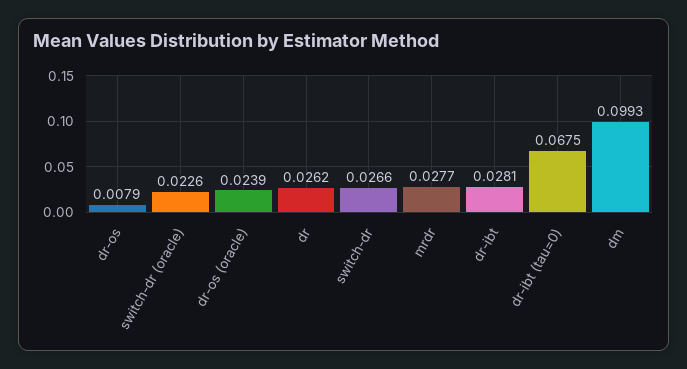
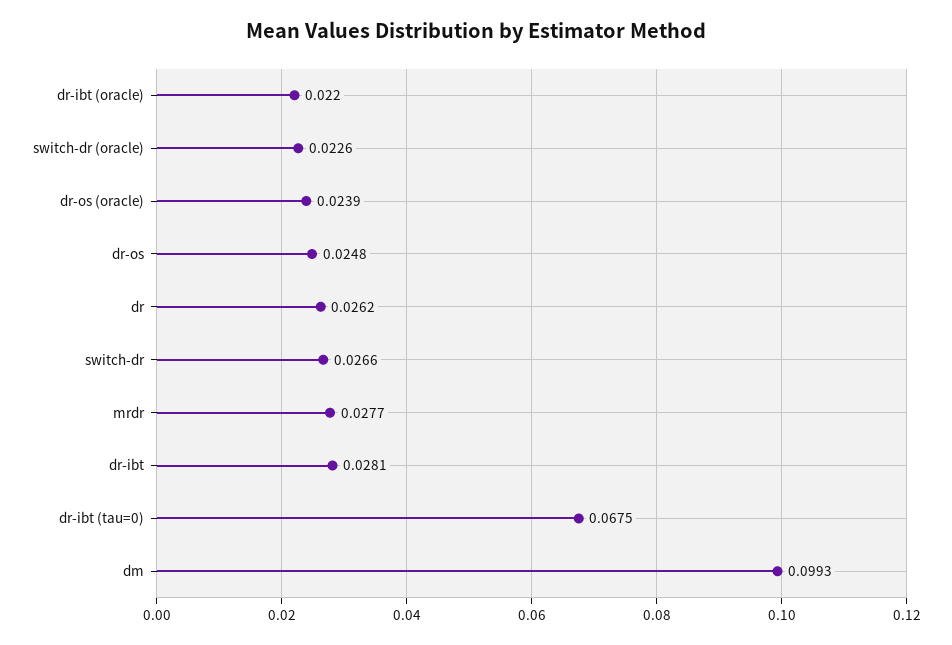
dr-os: 0.0079 -> 0.0248
dr-ibt (oracle): none -> 0.022

